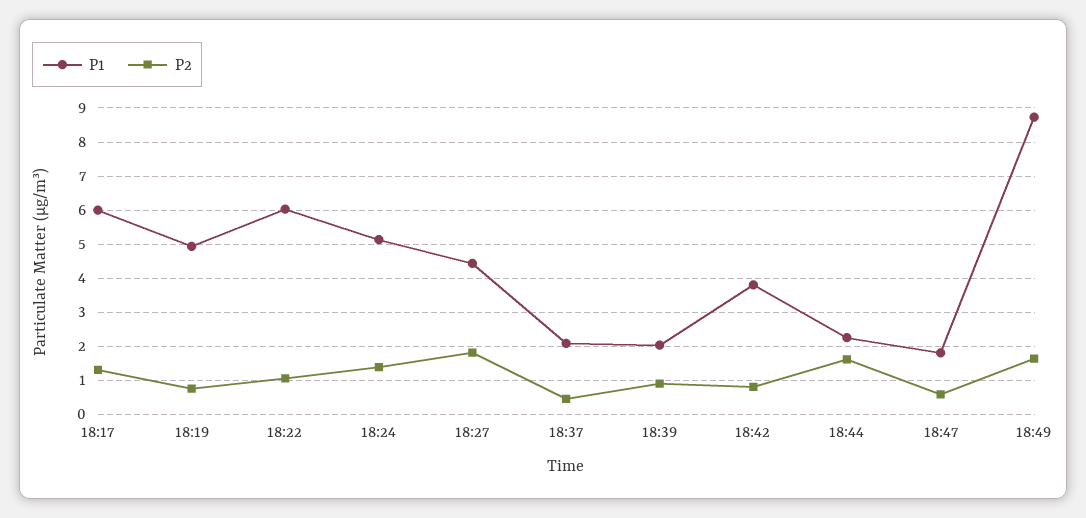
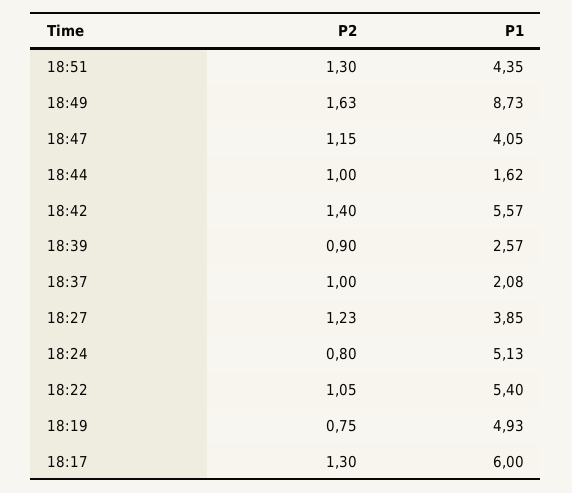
P1, 18:22: 6 -> 5.4
P2, 18:24: 1.4 -> 0.8
P1, 18:27: 4.4 -> 3.85
P2, 18:27: 1.8 -> 1.23
P2, 18:37: 0.4 -> 1
P1, 18:39: 2 -> 2.57
P1, 18:42: 3.8 -> 5.57
P2, 18:42: 0.8 -> 1.4
P1, 18:44: 2.2 -> 1.62
P2, 18:44: 1.6 -> 1
P1, 18:47: 1.8 -> 4.05
P2, 18:47: 0.6 -> 1.15
P2, 18:51: none -> 1.3
P1, 18:51: none -> 4.35

